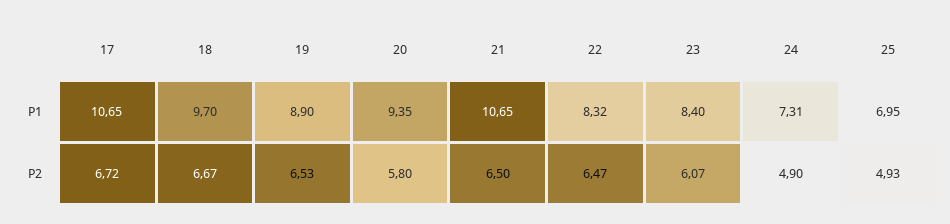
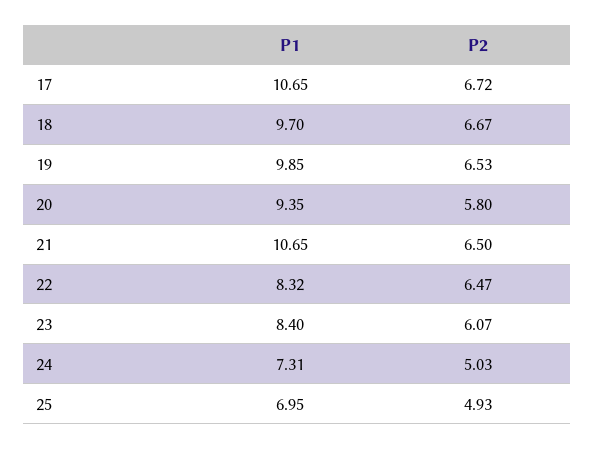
19, P1: 8.9 -> 9.85
24, P2: 4.9 -> 5.03

